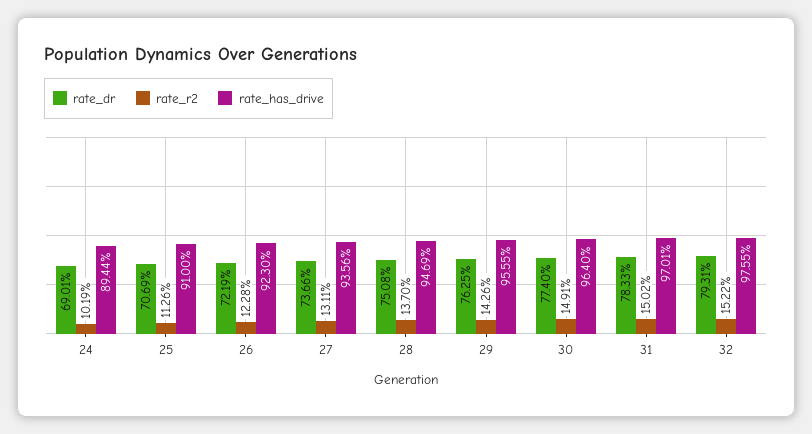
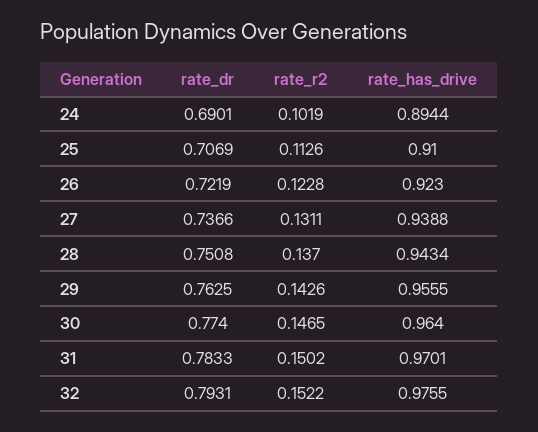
rate_has_drive, 27: 0.9356 -> 0.9388
rate_has_drive, 28: 0.9469 -> 0.9434
rate_r2, 30: 0.1491 -> 0.1465

